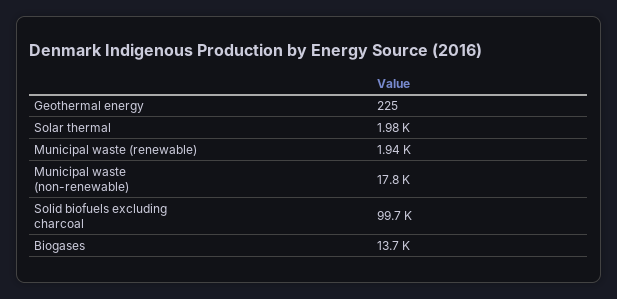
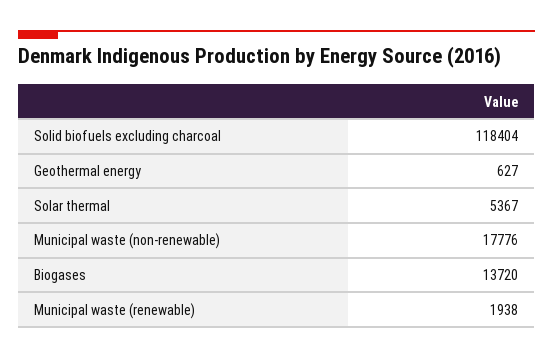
Geothermal energy: 225 -> 627
Solar thermal: 1980 -> 5367
Solid biofuels excluding charcoal: 99700 -> 118404

